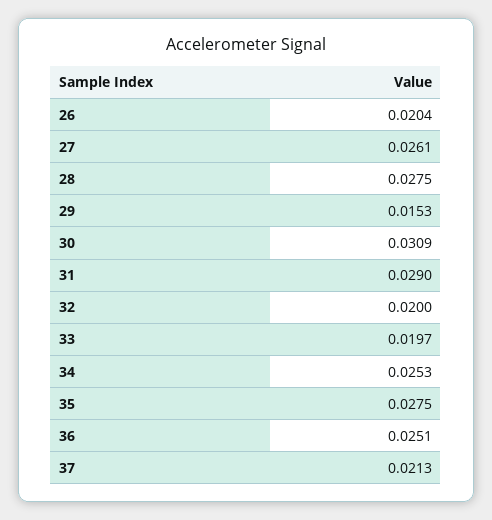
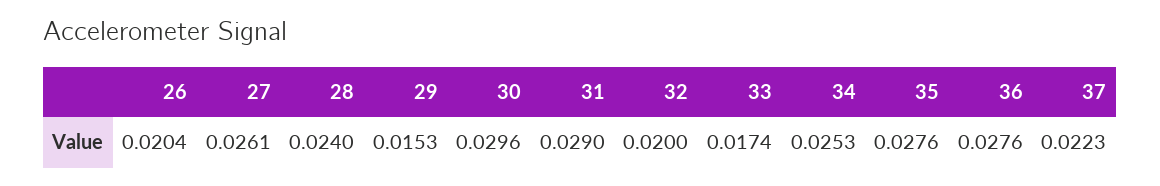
28: 0.0275 -> 0.024
30: 0.0309 -> 0.0296
33: 0.0197 -> 0.0174
35: 0.0275 -> 0.0276
36: 0.0251 -> 0.0276
37: 0.0213 -> 0.0223

